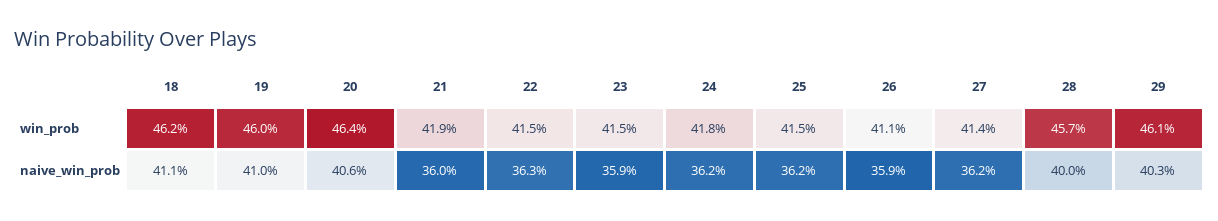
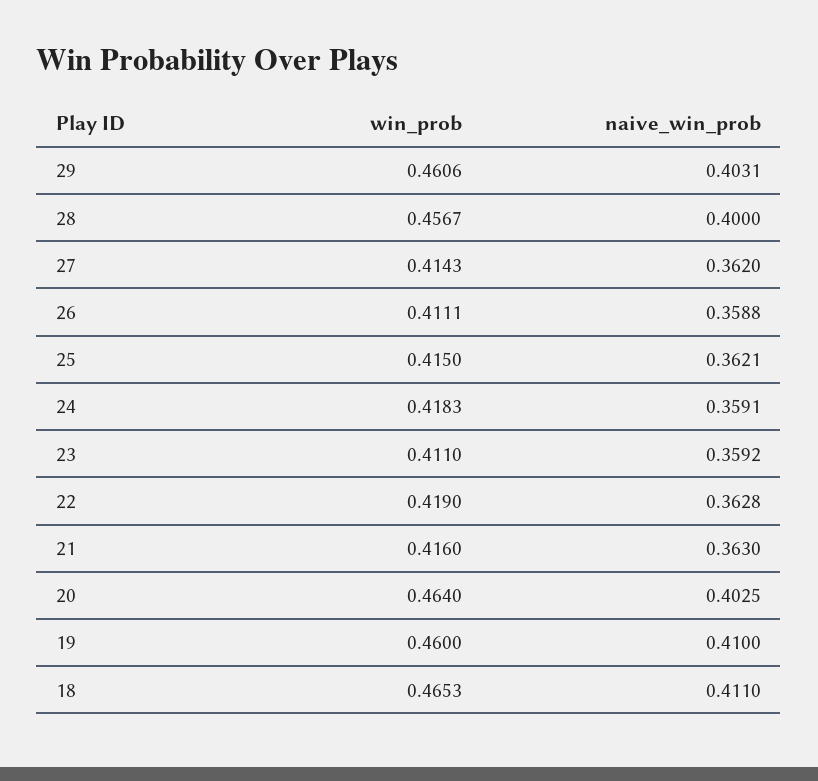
18, win_prob: 0.462 -> 0.4653
21, win_prob: 0.419 -> 0.416
22, win_prob: 0.415 -> 0.419
23, win_prob: 0.415 -> 0.411
20, naive_win_prob: 0.406 -> 0.4025
21, naive_win_prob: 0.36 -> 0.363
24, naive_win_prob: 0.362 -> 0.3591

